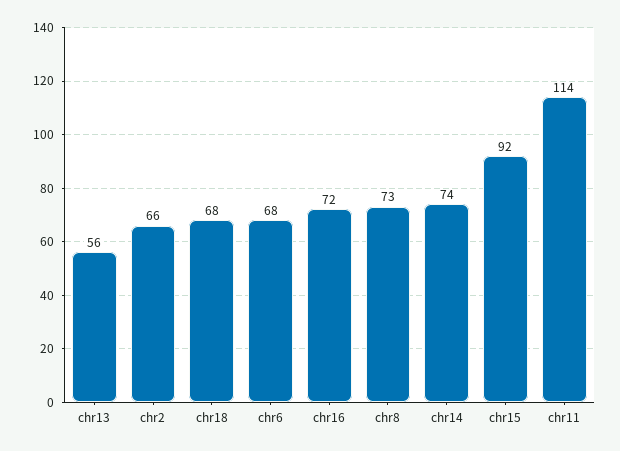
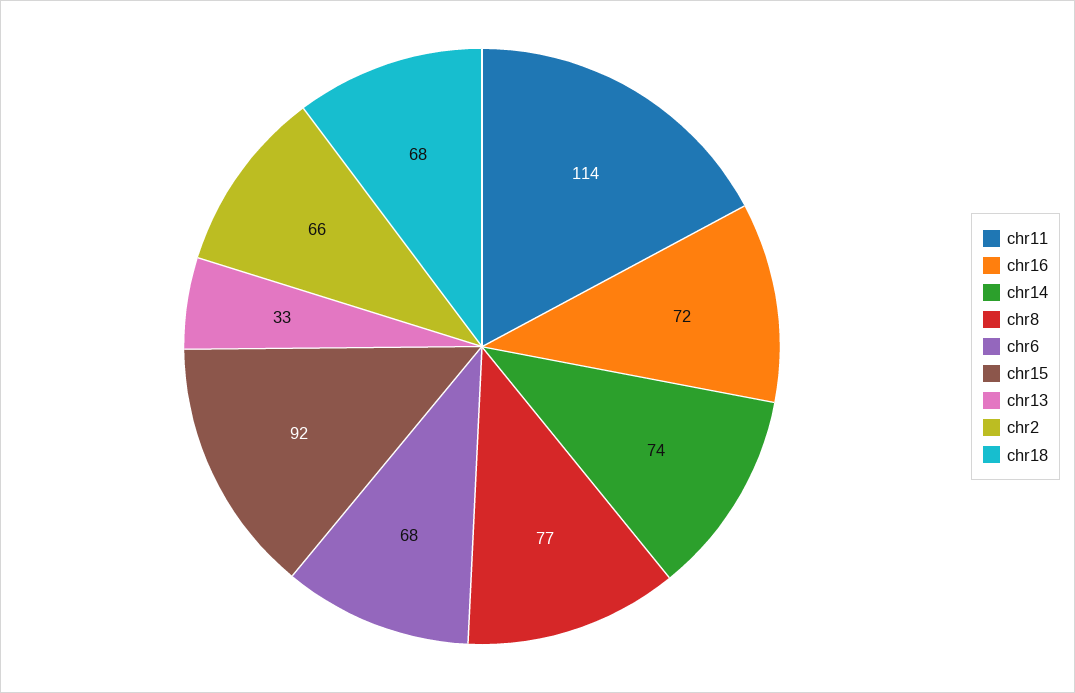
chr13: 56 -> 33
chr8: 73 -> 77

